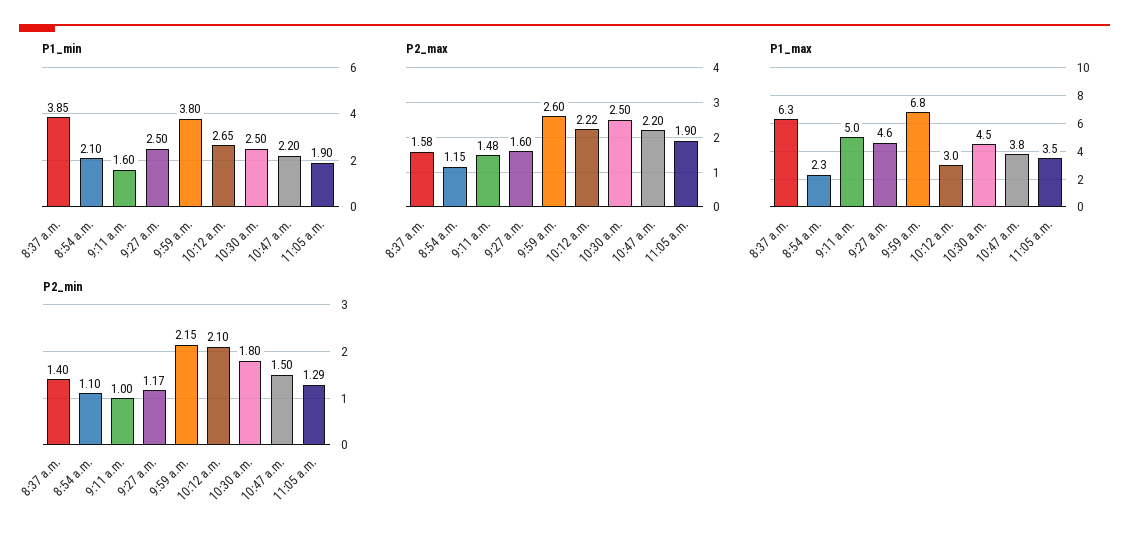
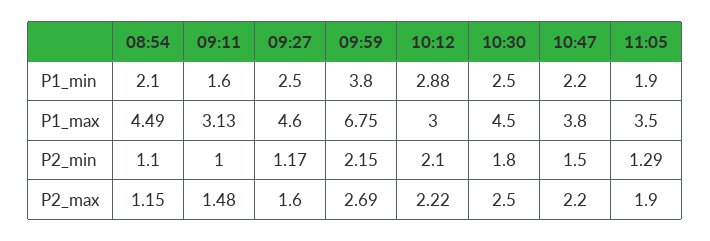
P1_min, 8:37 a.m.: 3.85 -> none
P1_min, 10:12 a.m.: 2.65 -> 2.88
P2_max, 8:37 a.m.: 1.58 -> none
P2_max, 9:59 a.m.: 2.6 -> 2.69
P1_max, 8:37 a.m.: 6.3 -> none
P1_max, 8:54 a.m.: 2.3 -> 4.49
P1_max, 9:11 a.m.: 5 -> 3.13
P2_min, 8:37 a.m.: 1.4 -> none

